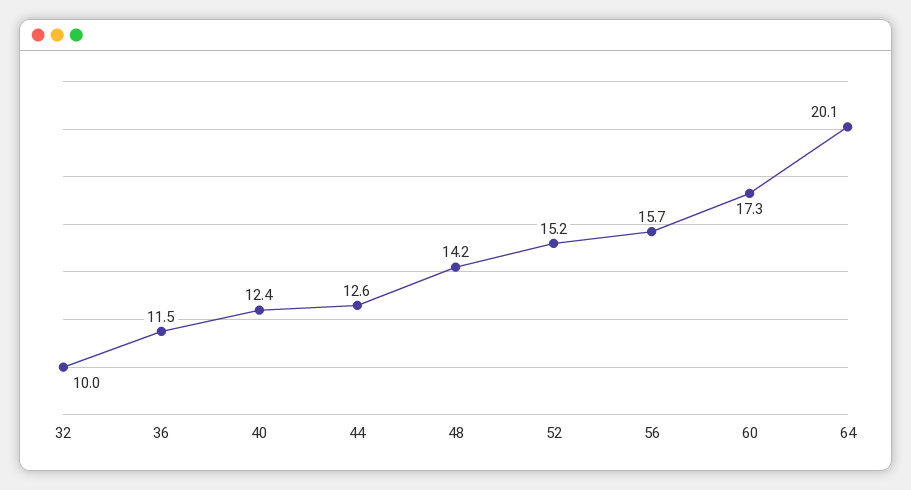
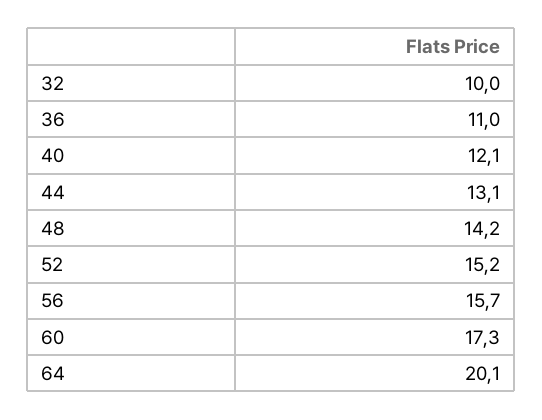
36: 11.5 -> 11
40: 12.4 -> 12.1
44: 12.6 -> 13.1

